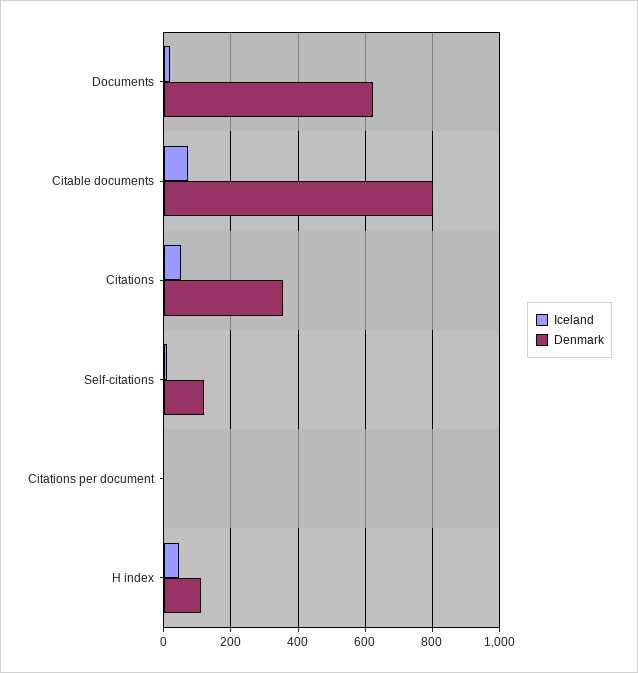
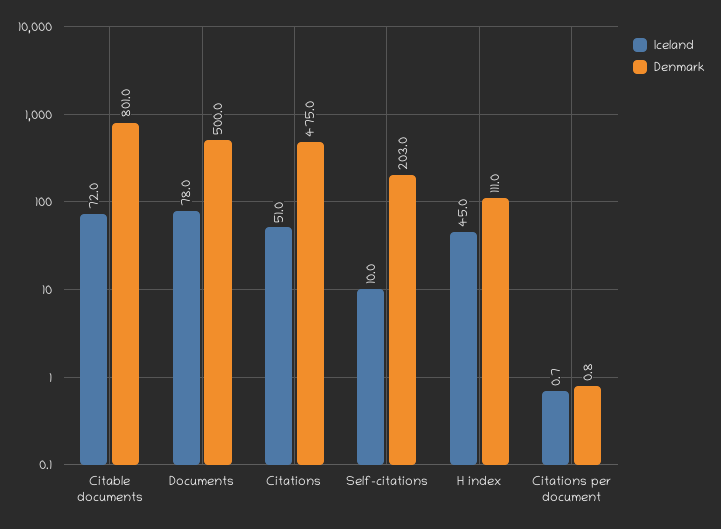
Iceland, Documents: 20 -> 78
Denmark, Documents: 620 -> 500
Denmark, Citations: 360 -> 475
Denmark, Self-citations: 120 -> 203

